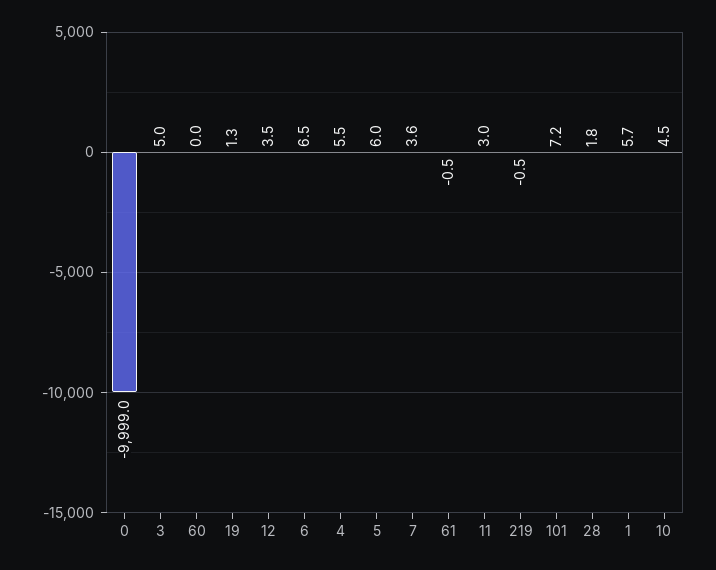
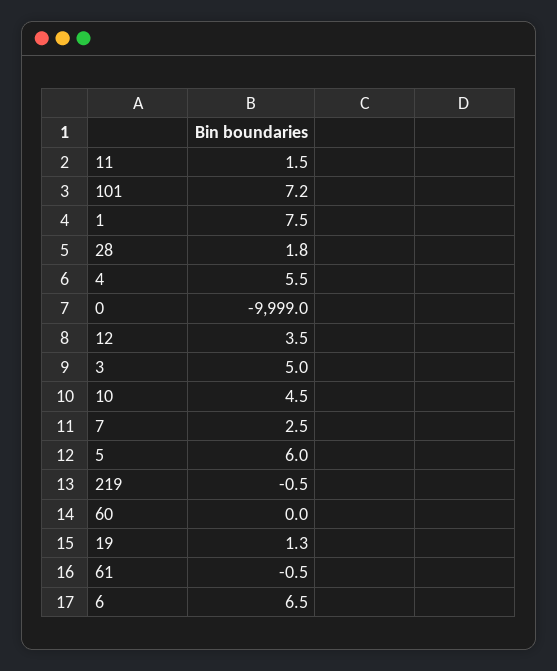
7: 3.6 -> 2.5
11: 3 -> 1.5
1: 5.7 -> 7.5

